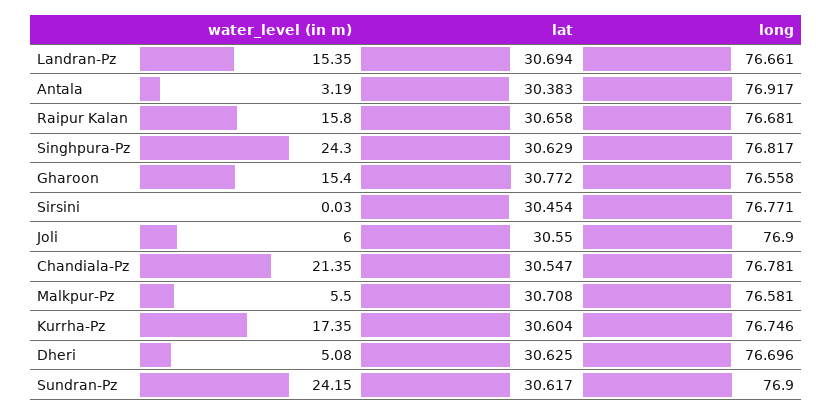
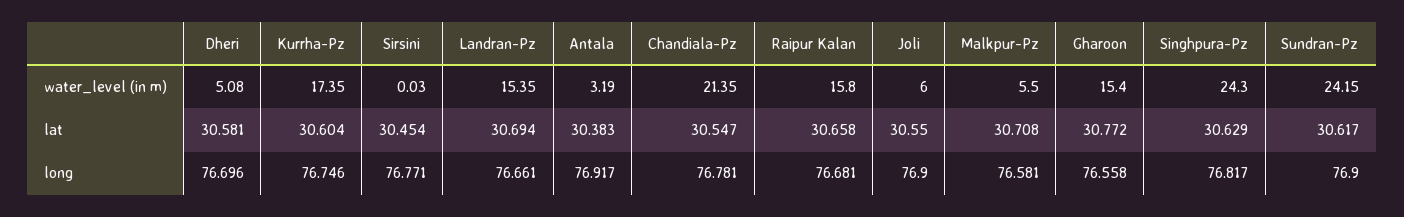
lat, Dheri: 30.625 -> 30.581

